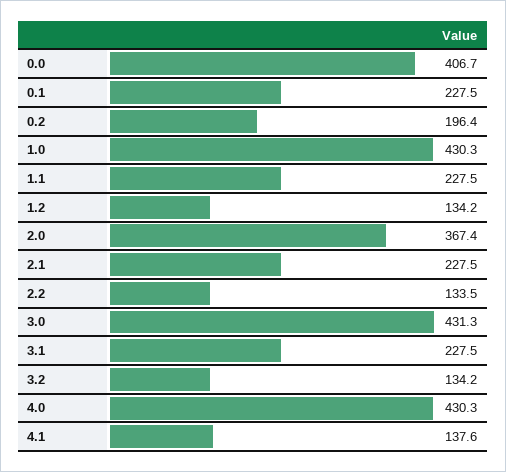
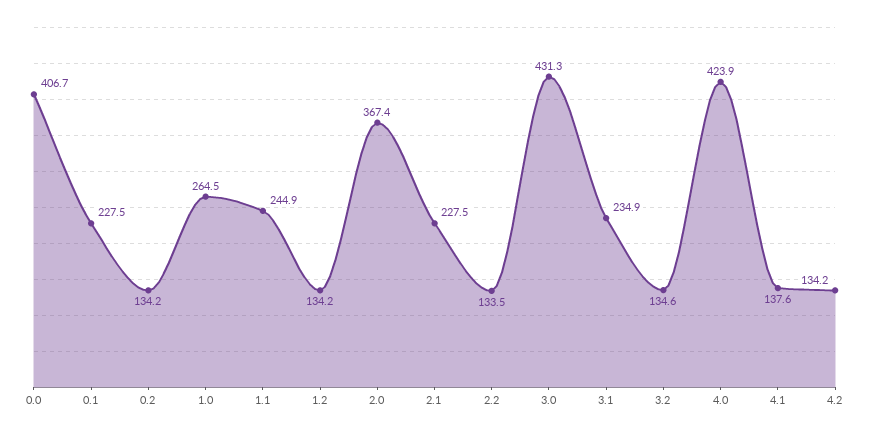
0.2: 196.4 -> 134.2
1.0: 430.3 -> 264.5
1.1: 227.5 -> 244.9
3.1: 227.5 -> 234.9
3.2: 134.2 -> 134.6
4.0: 430.3 -> 423.9
4.2: none -> 134.2

